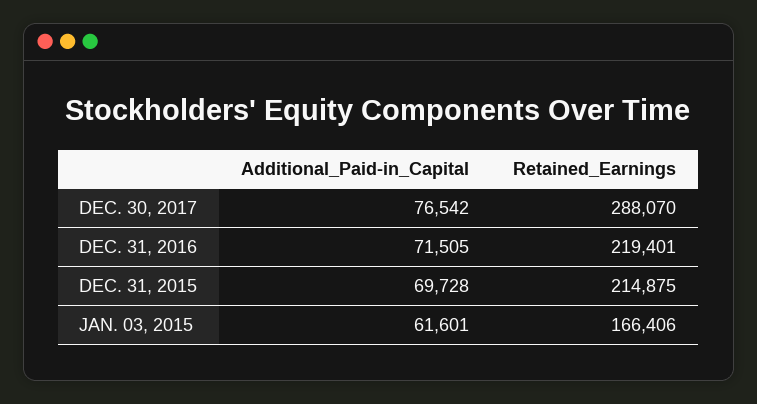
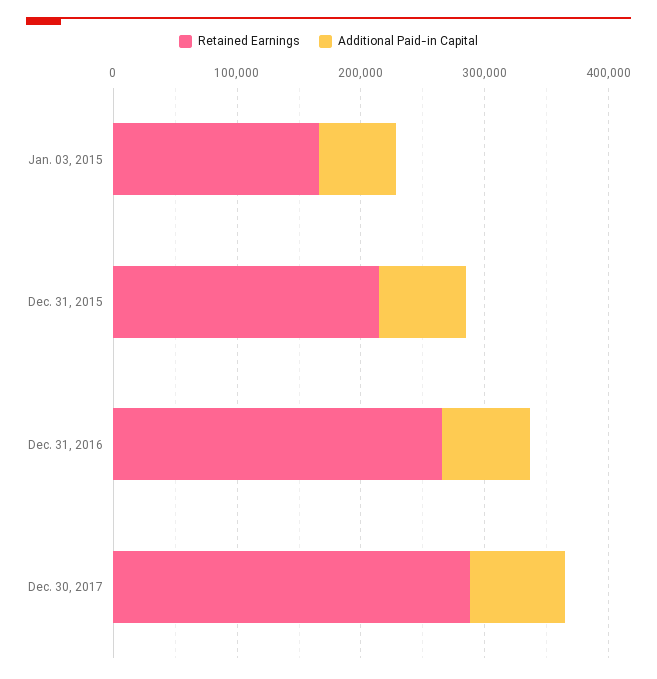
Retained_Earnings, DEC. 31, 2016: 219401 -> 260000

